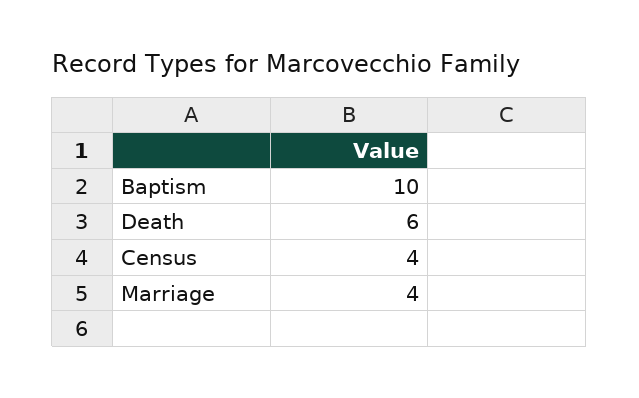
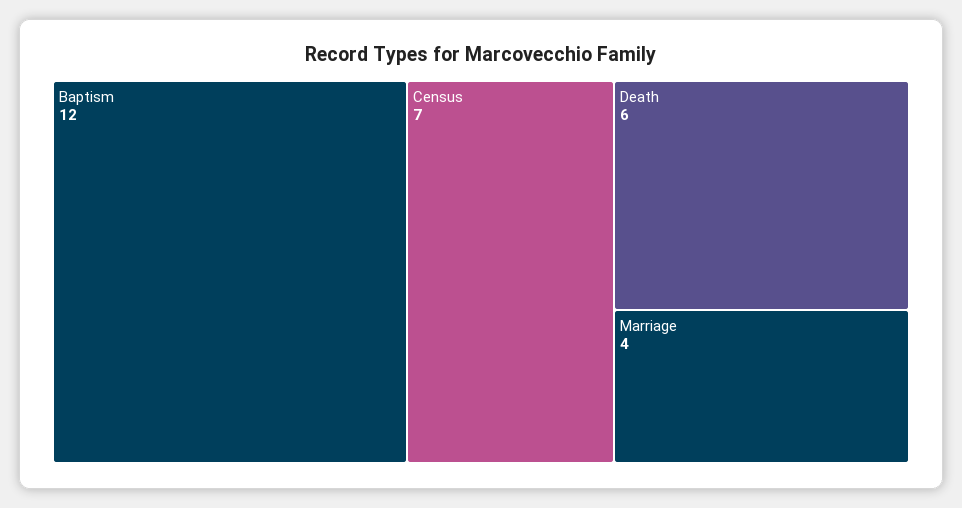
Baptism: 10 -> 12
Census: 4 -> 7

